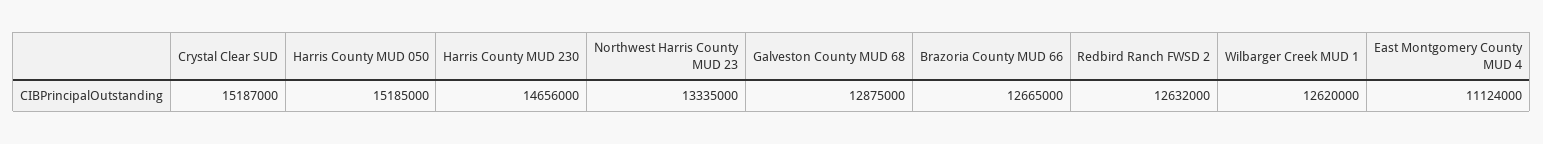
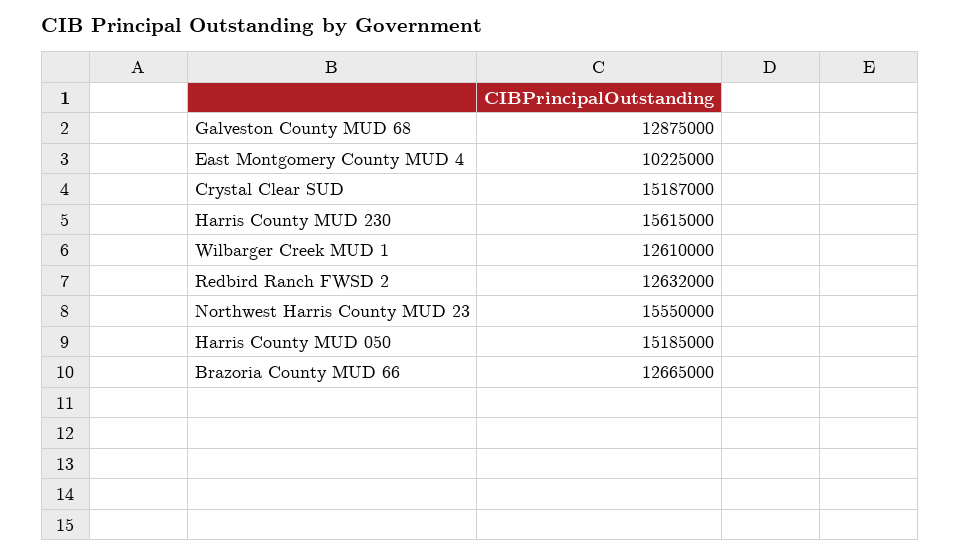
Harris County MUD 230: 14656000 -> 15615000
Northwest Harris County MUD 23: 13335000 -> 15550000
Wilbarger Creek MUD 1: 12620000 -> 12610000
East Montgomery County MUD 4: 11124000 -> 10225000

